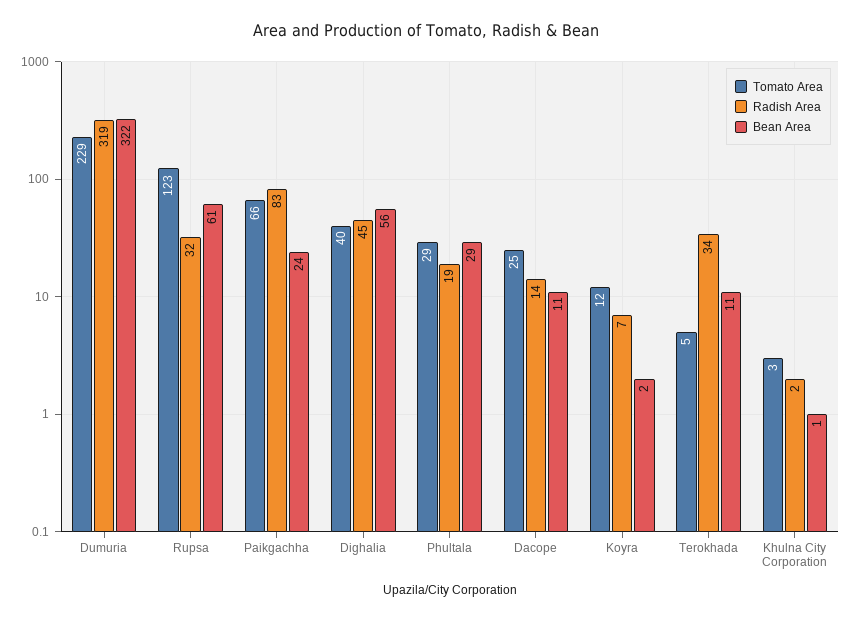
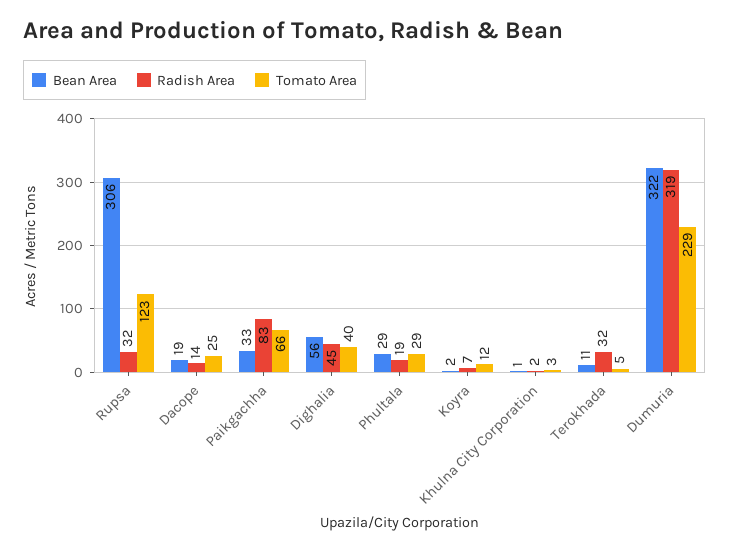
Bean Area, Rupsa: 61 -> 306
Bean Area, Paikgachha: 24 -> 33
Bean Area, Dacope: 11 -> 19
Radish Area, Terokhada: 34 -> 32

